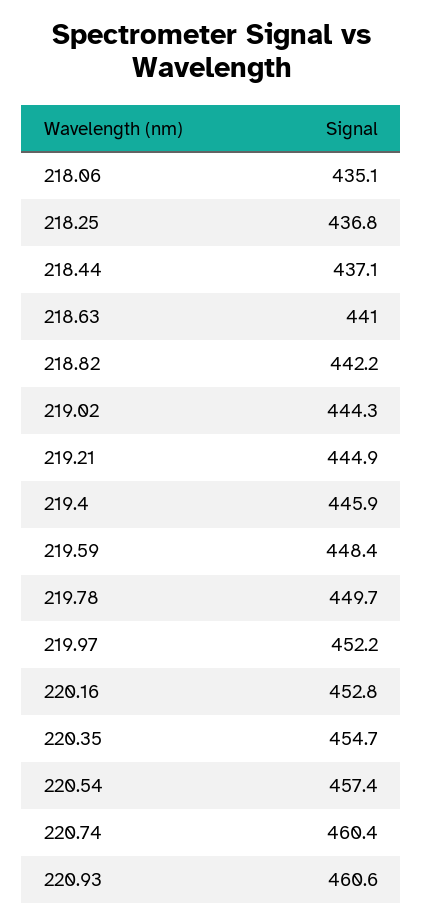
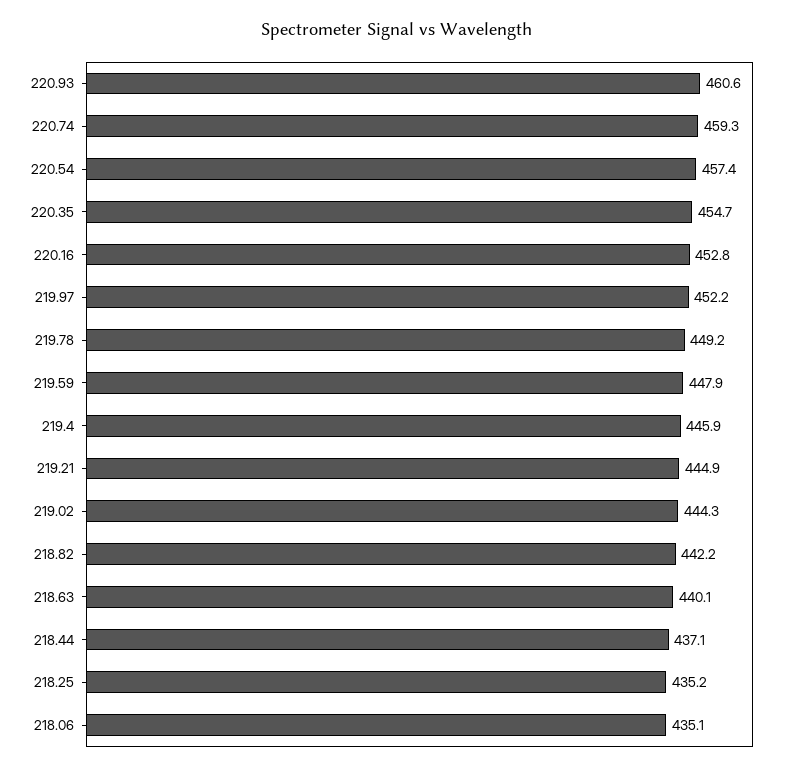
218.25: 436.8 -> 435.2
218.63: 441 -> 440.1
219.59: 448.4 -> 447.9
219.78: 449.7 -> 449.2
220.74: 460.4 -> 459.3

